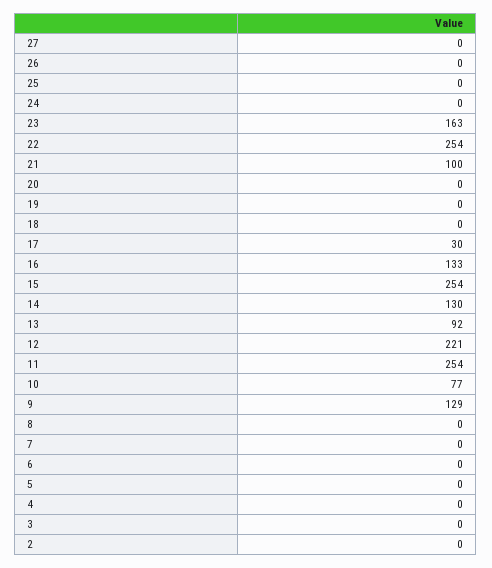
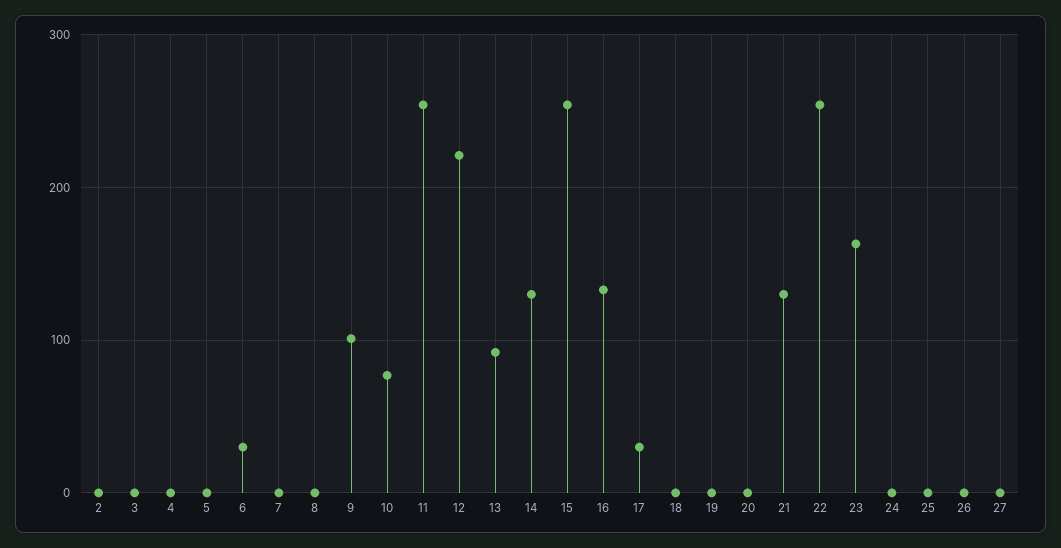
21: 100 -> 130
9: 129 -> 100
6: 0 -> 30

